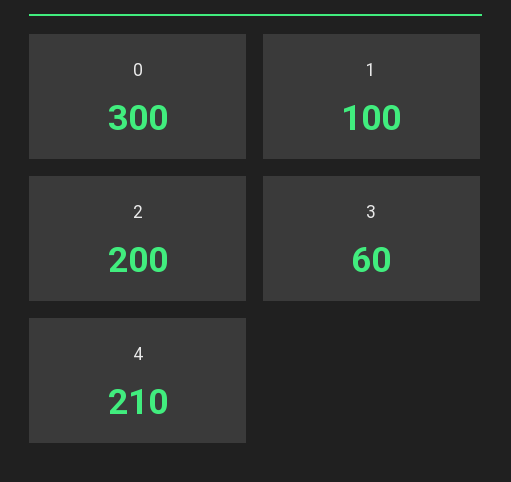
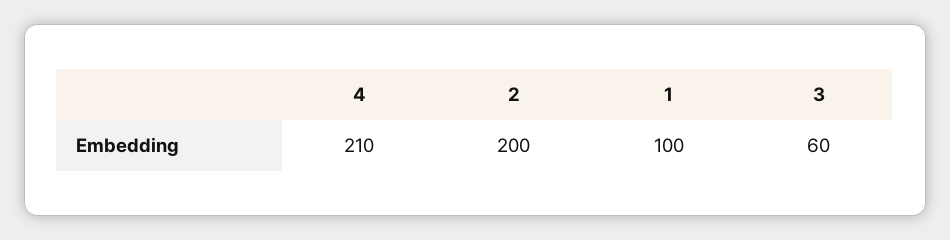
0: 300 -> none

